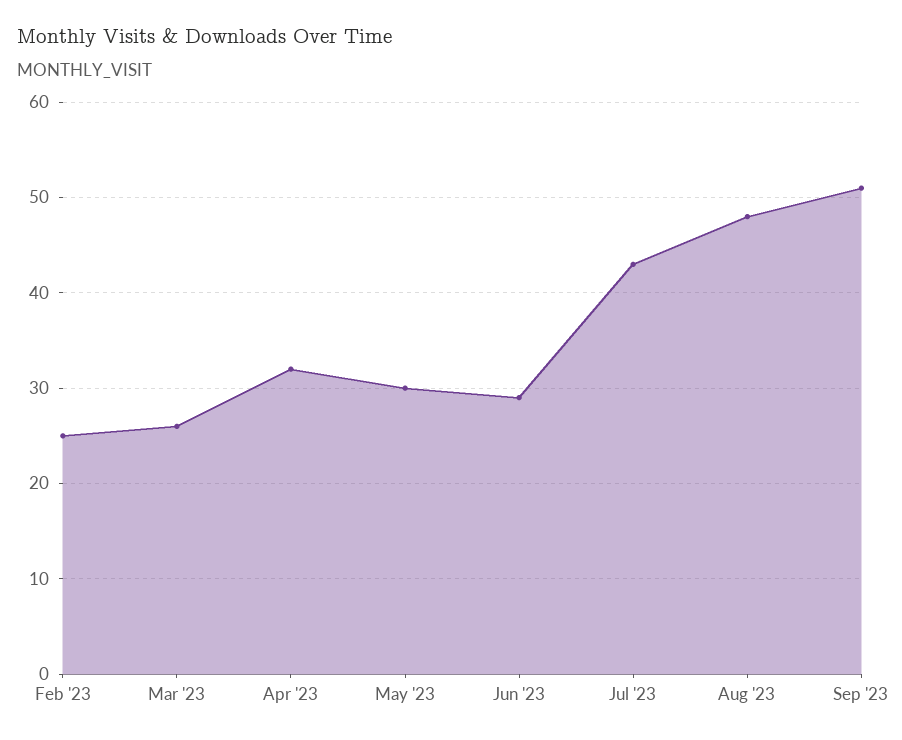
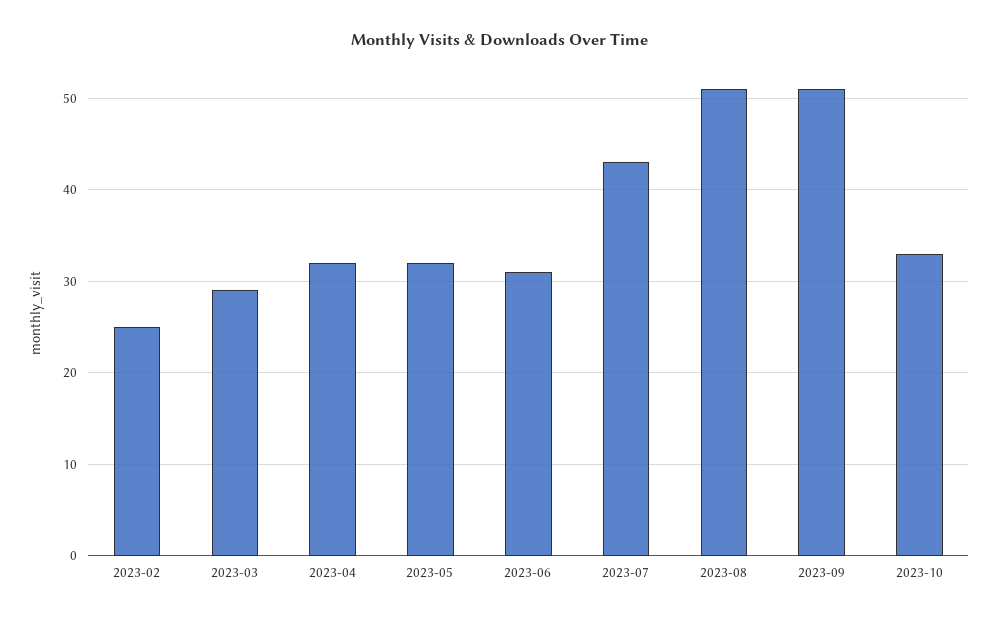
Mar '23: 26 -> 29
May '23: 30 -> 32
Jun '23: 29 -> 31
Aug '23: 48 -> 51
2023-10: none -> 33

